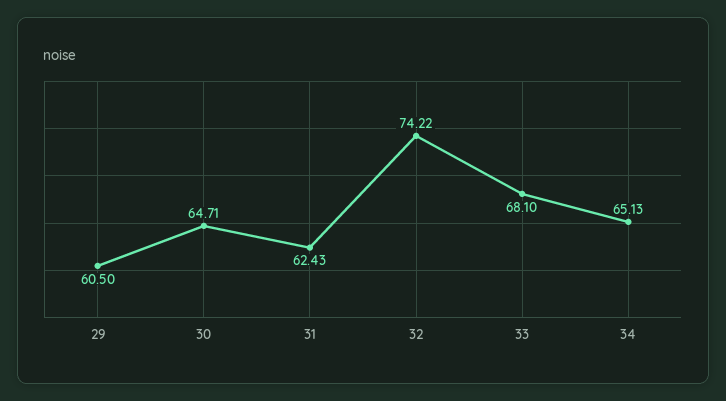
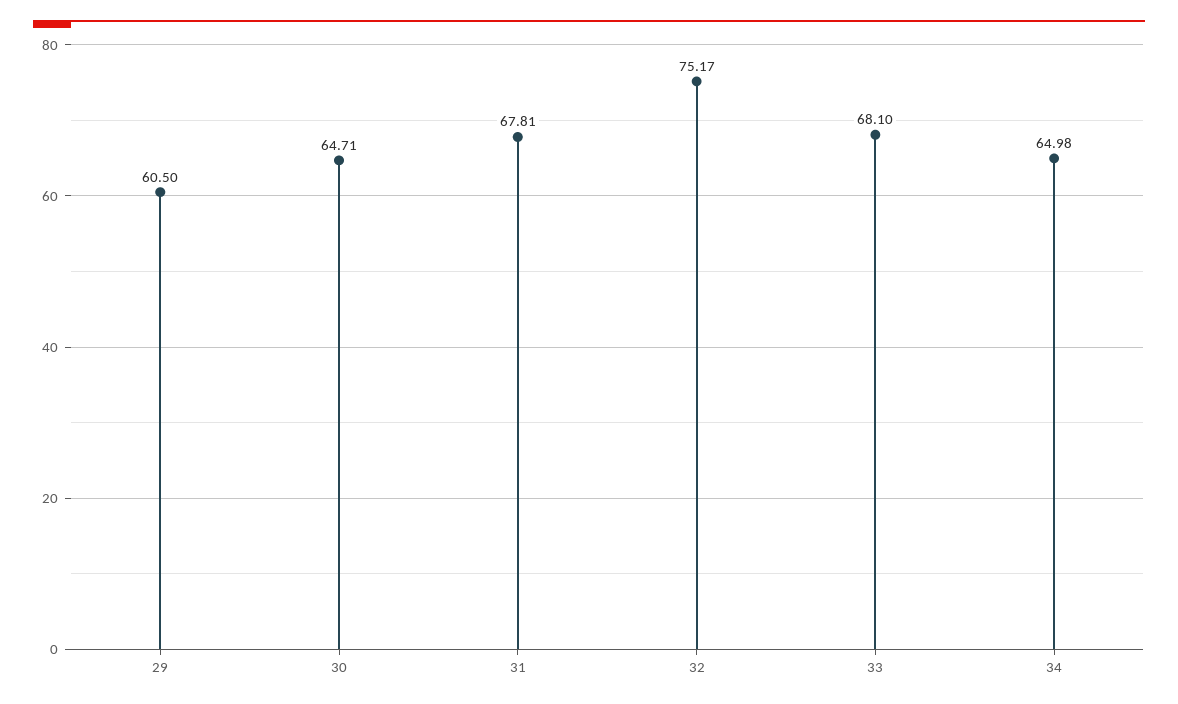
31: 62.43 -> 67.81
32: 74.22 -> 75.17
34: 65.13 -> 64.98

